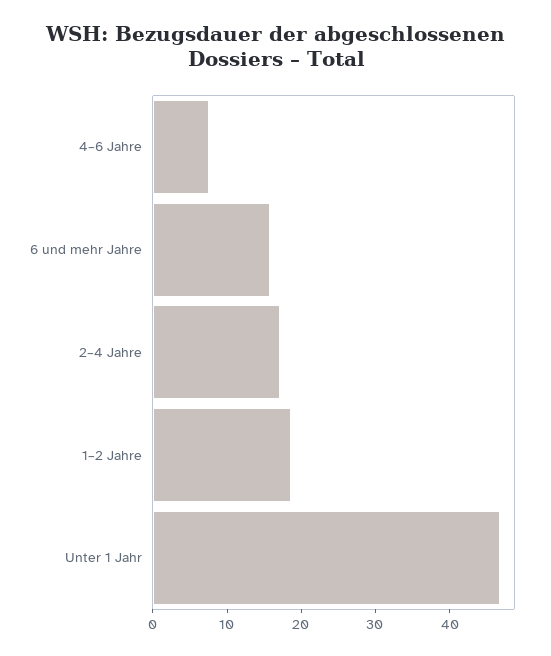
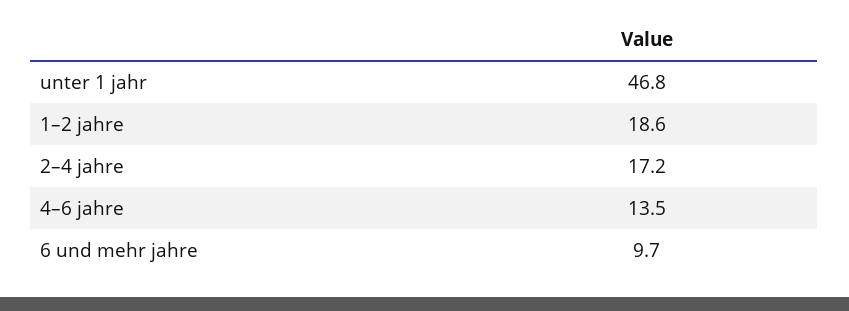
4–6 Jahre: 8 -> 13.5
6 und mehr Jahre: 16 -> 9.7

